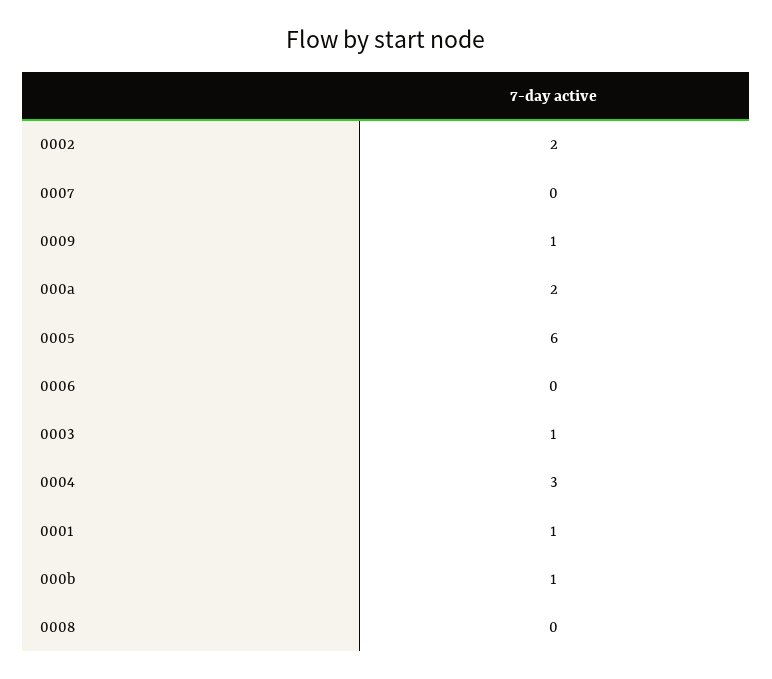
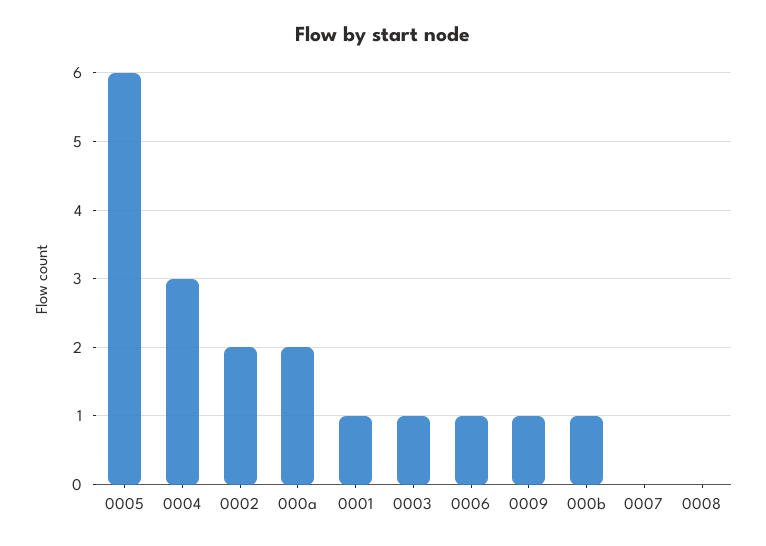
0006: 0 -> 1

